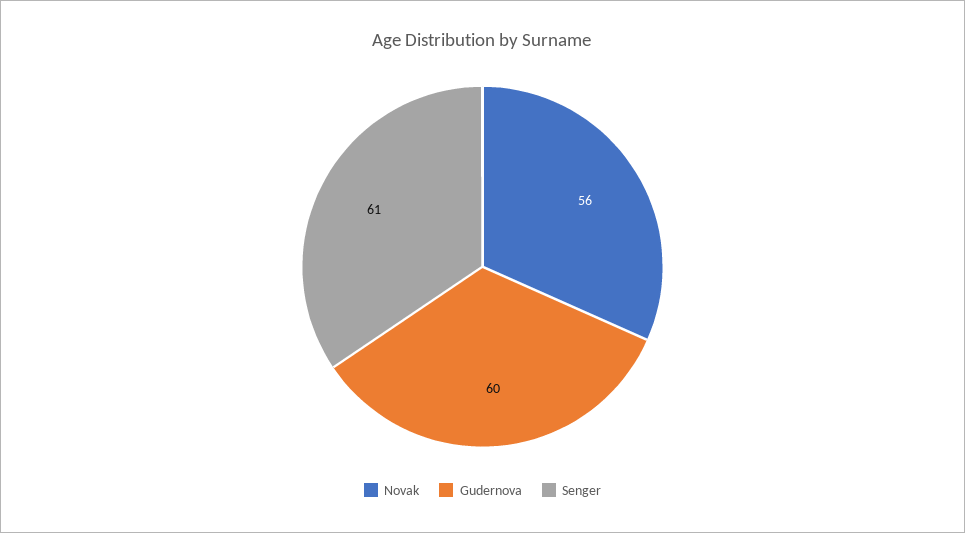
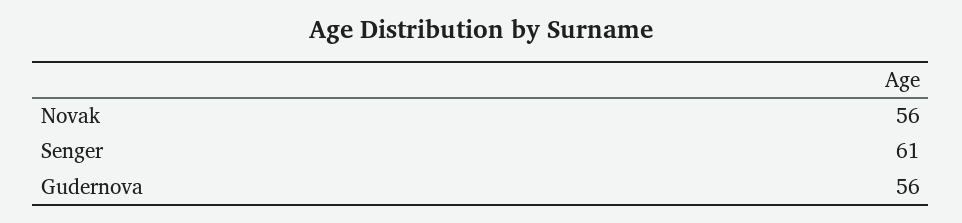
Gudernova: 60 -> 56

